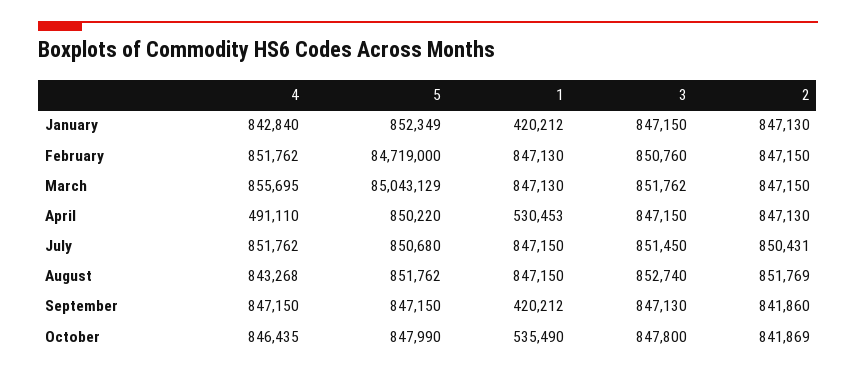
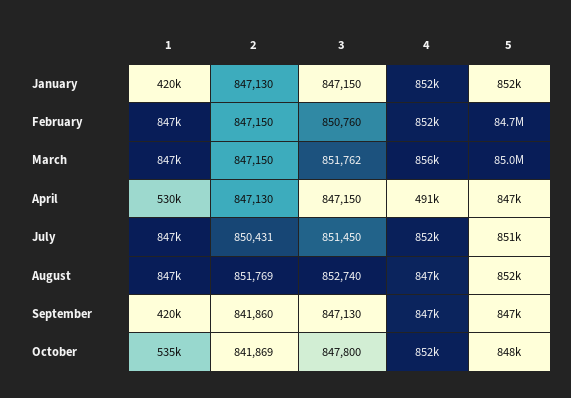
4, January: 842840 -> 852000
5, April: 850220 -> 847000
4, August: 843268 -> 847000
4, October: 846435 -> 852000

